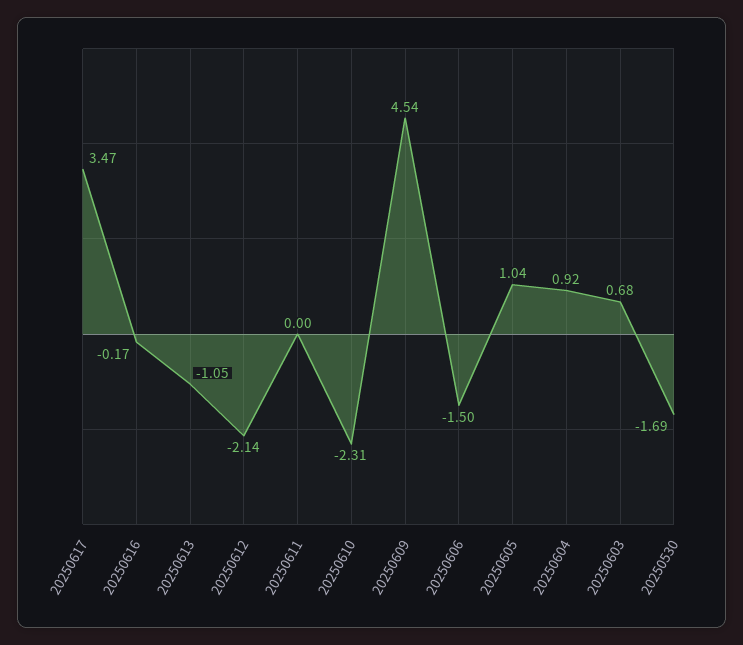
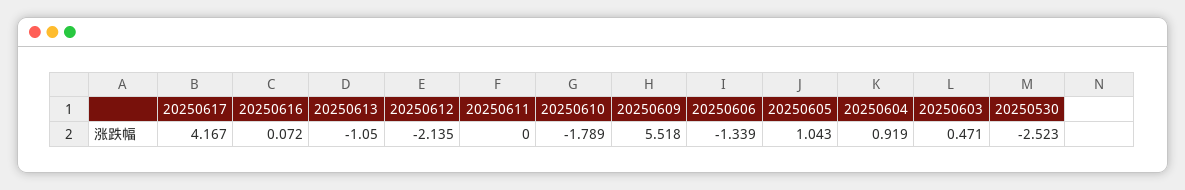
20250617: 3.47 -> 4.167
20250616: -0.17 -> 0.072
20250610: -2.31 -> -1.789
20250609: 4.54 -> 5.518
20250606: -1.5 -> -1.339
20250603: 0.68 -> 0.471
20250530: -1.69 -> -2.523

